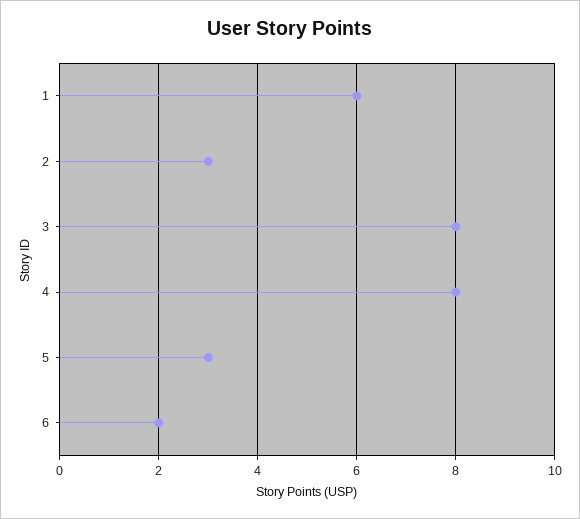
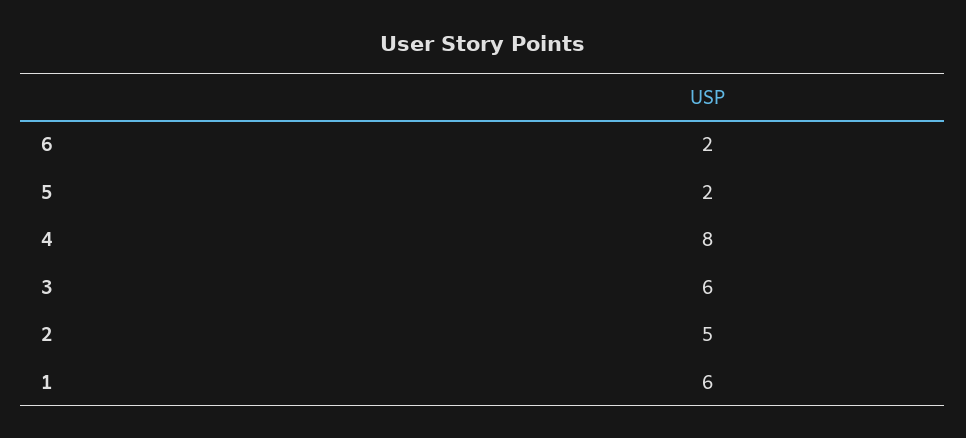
2: 3 -> 5
3: 8 -> 6
5: 3 -> 2

